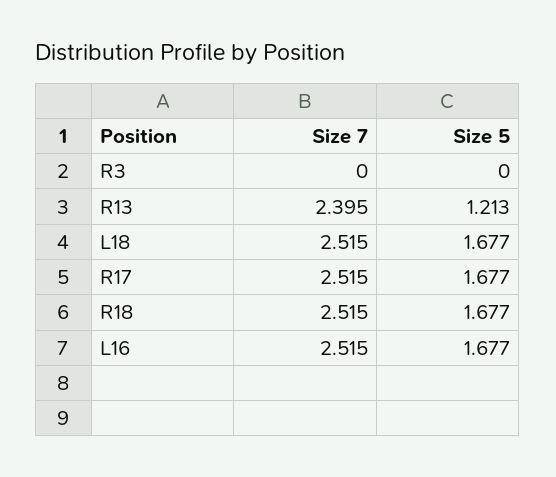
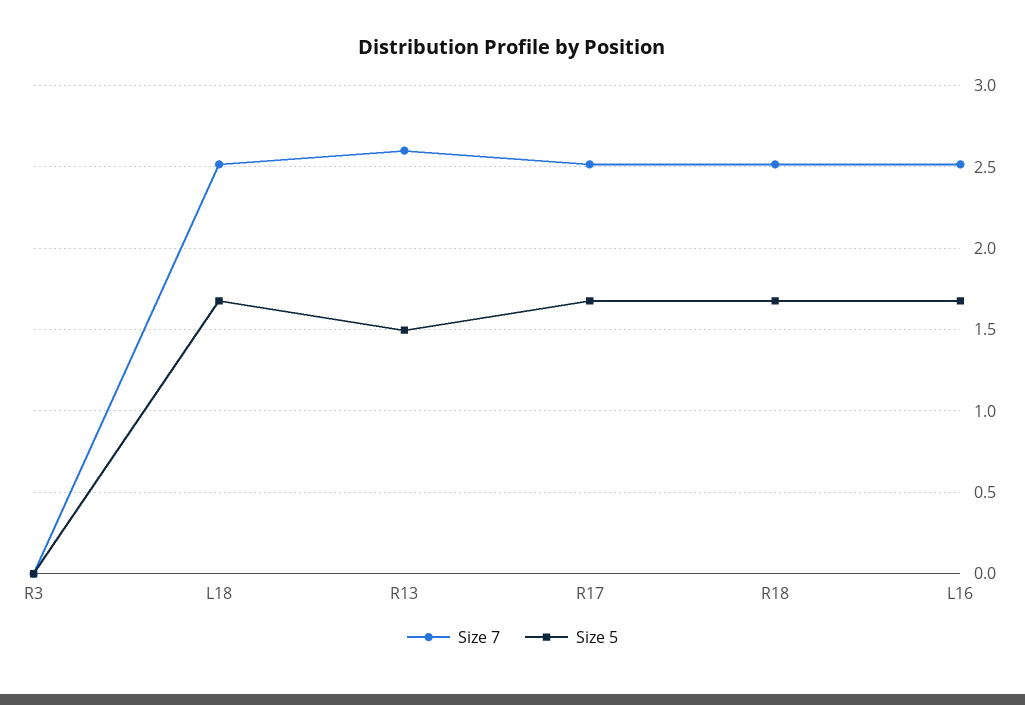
Size 7, R13: 2.395 -> 2.6
Size 5, R13: 1.213 -> 1.5

